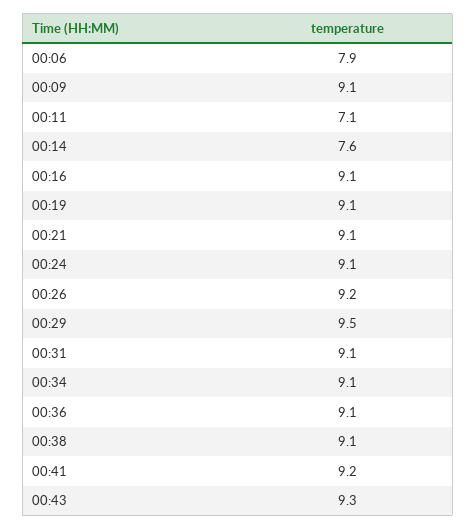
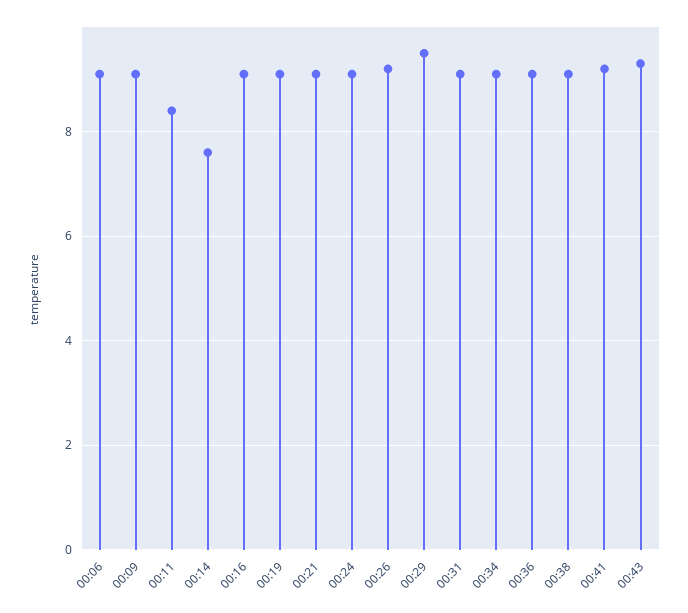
00:06: 7.9 -> 9
00:11: 7.1 -> 8.5

